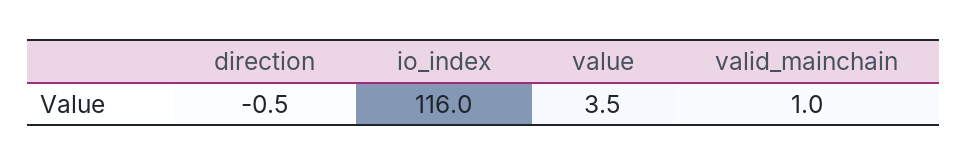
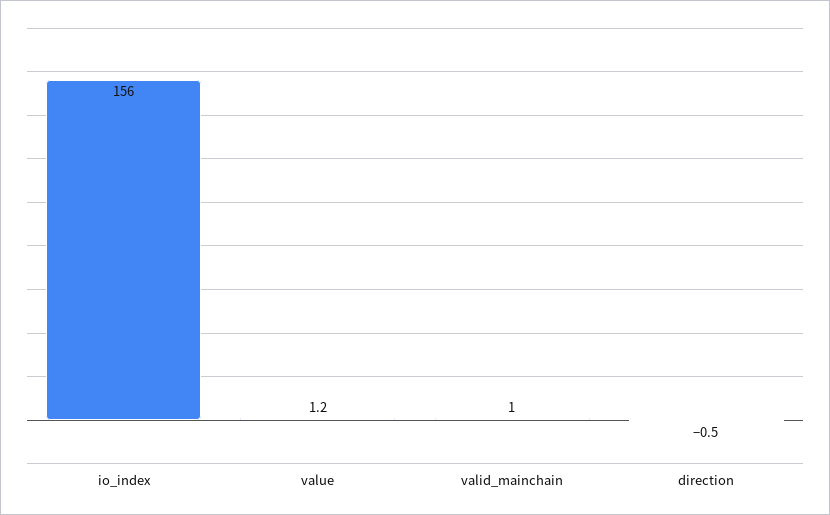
io_index: 116 -> 156
value: 3.5 -> 1.2

